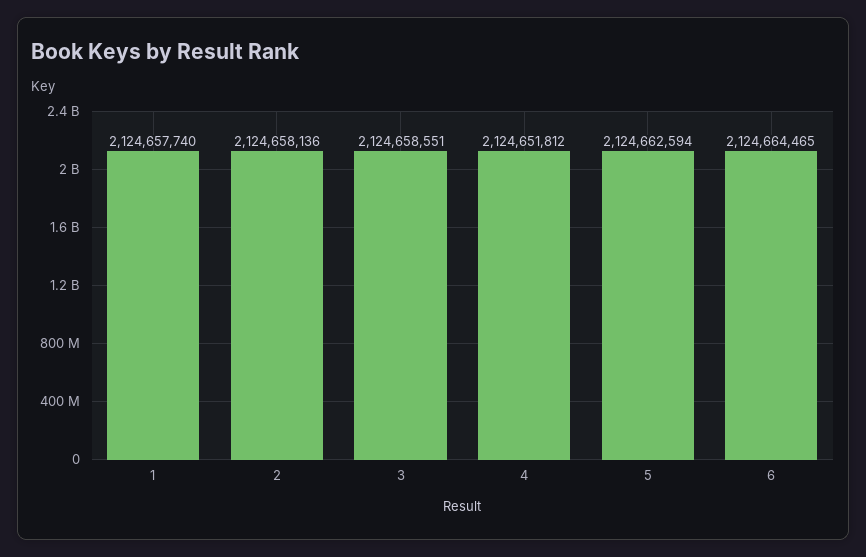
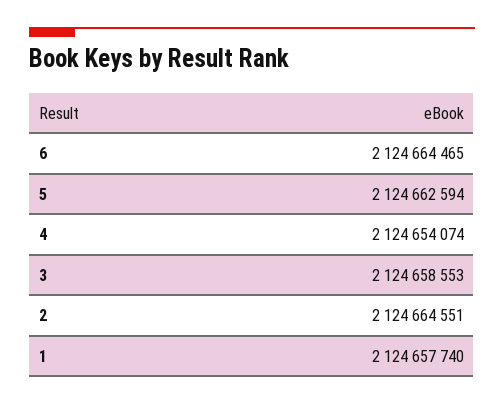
2: 2124658136 -> 2124664551
3: 2124658551 -> 2124658553
4: 2124651812 -> 2124654074

